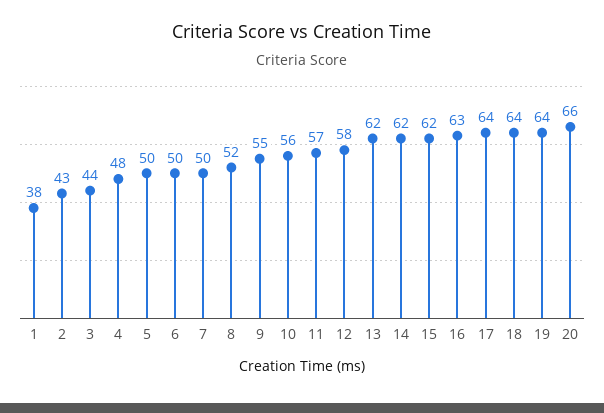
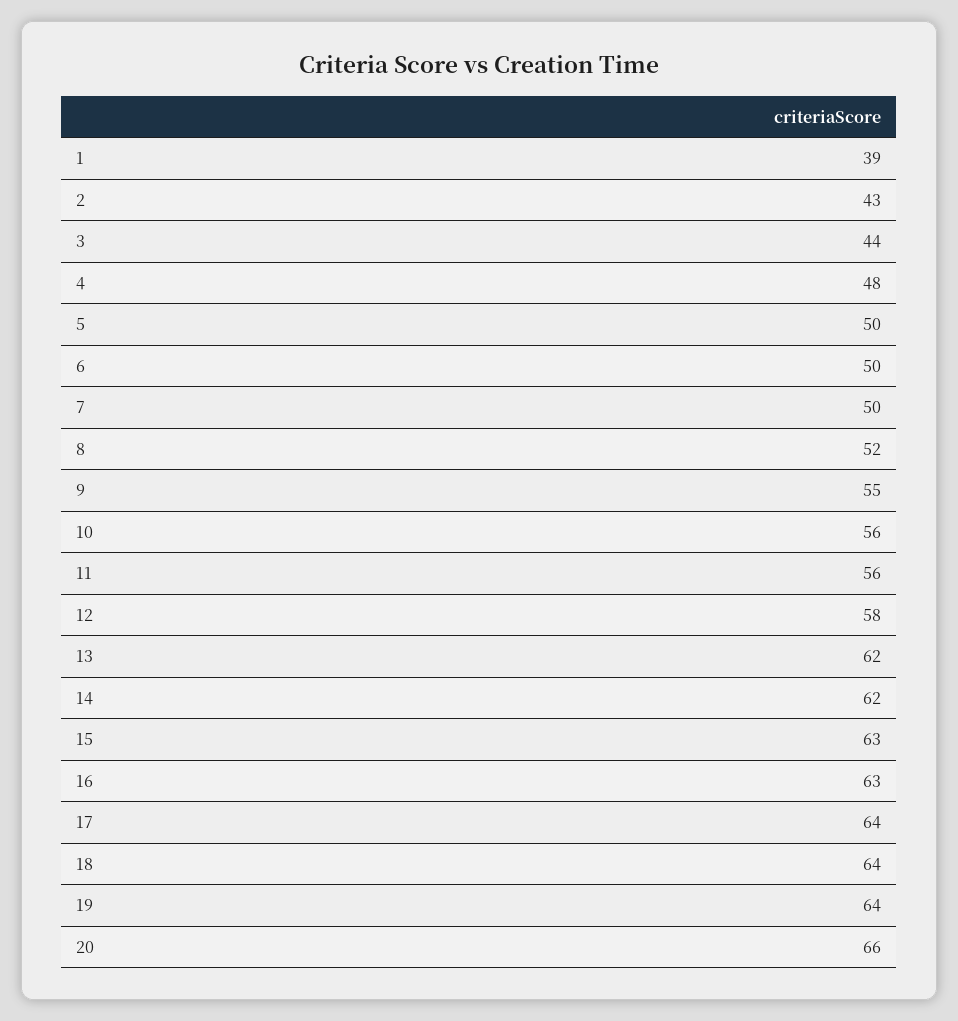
1: 38 -> 39
11: 57 -> 56
15: 62 -> 63

